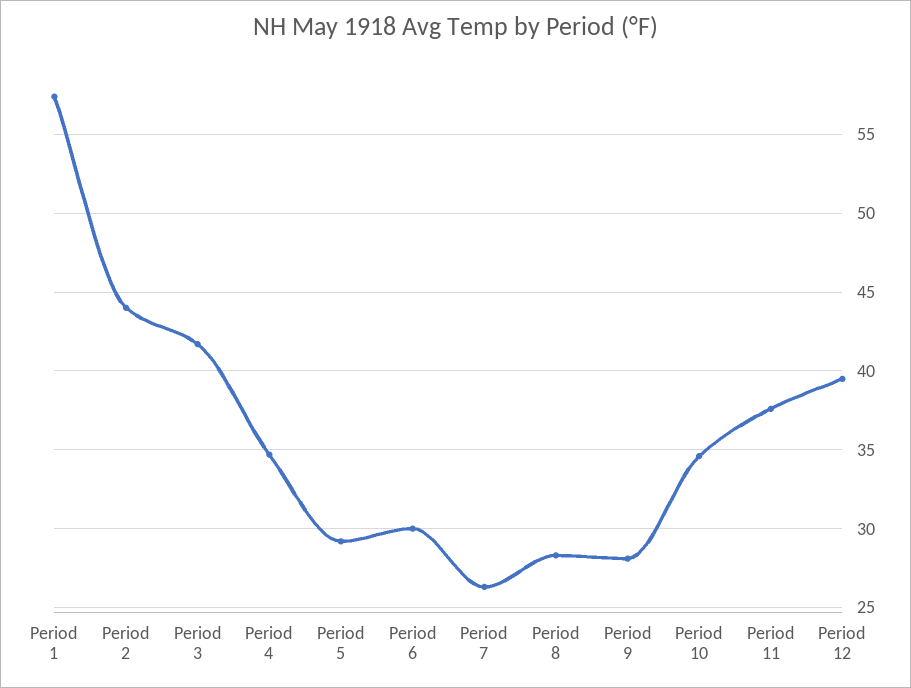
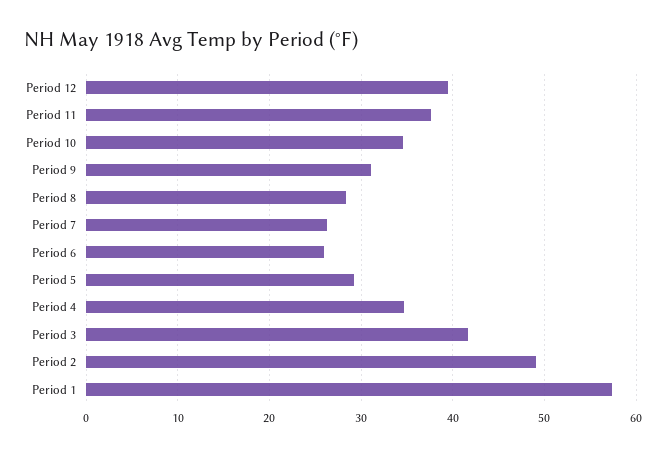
Period 2: 44 -> 49
Period 6: 30 -> 26
Period 9: 28 -> 31

